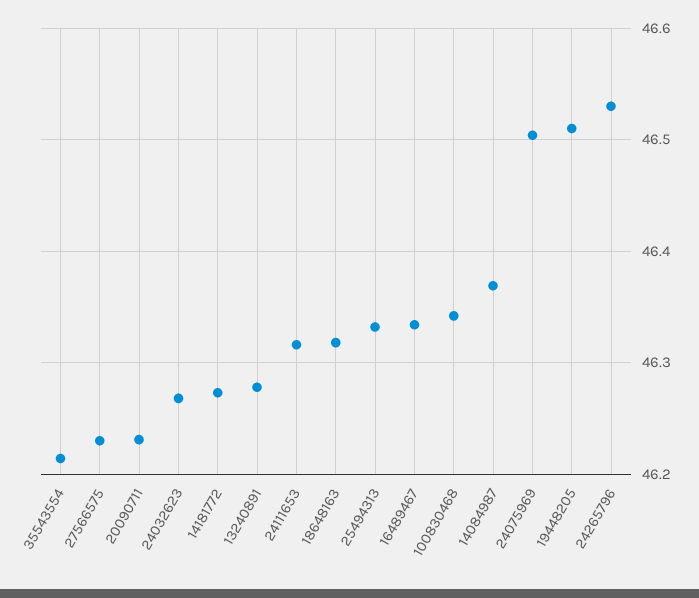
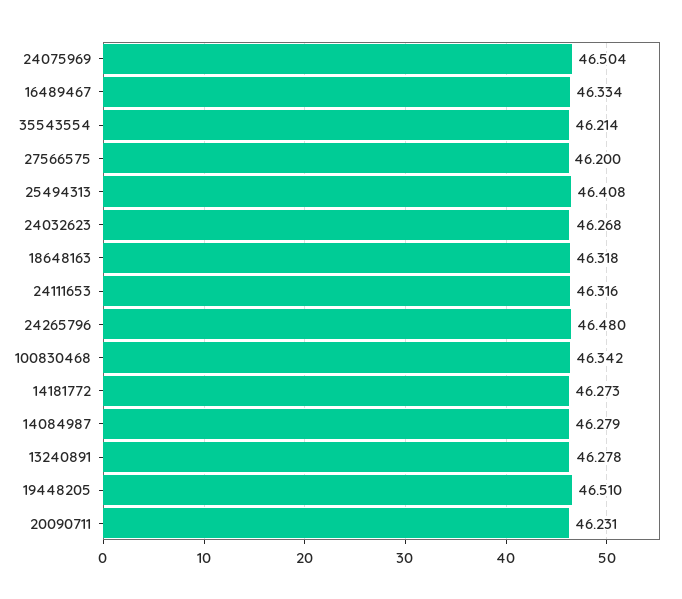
27566575: 46.23 -> 46.2
25494313: 46.33 -> 46.408
14084987: 46.37 -> 46.279
24265796: 46.53 -> 46.48

